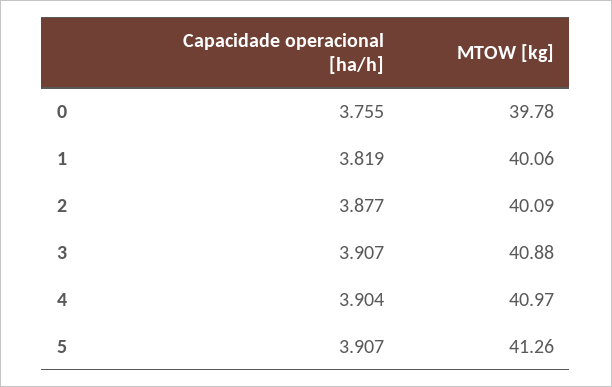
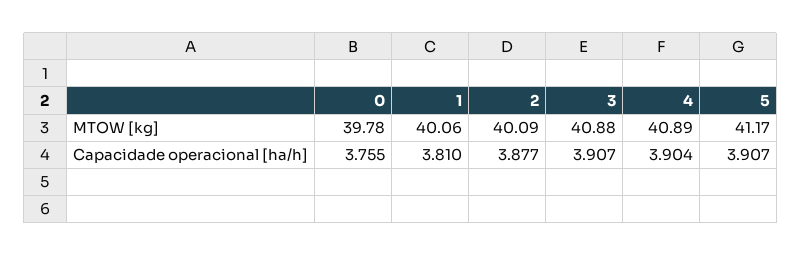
Capacidade operacional [ha/h], 1: 3.819 -> 3.81
MTOW [kg], 4: 40.97 -> 40.89
MTOW [kg], 5: 41.26 -> 41.17

